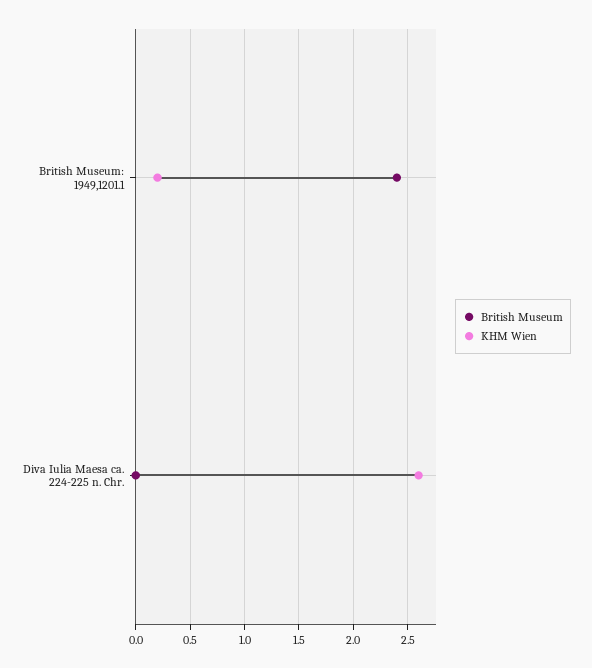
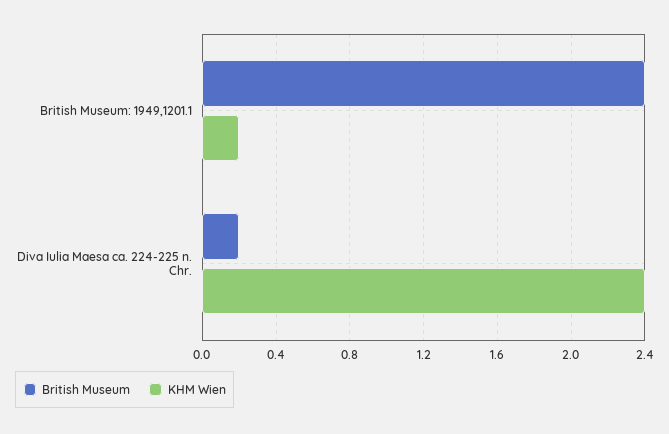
British Museum, Diva Iulia Maesa ca. 224-225 n. Chr.: 0 -> 0.2
KHM Wien, Diva Iulia Maesa ca. 224-225 n. Chr.: 2.6 -> 2.4

